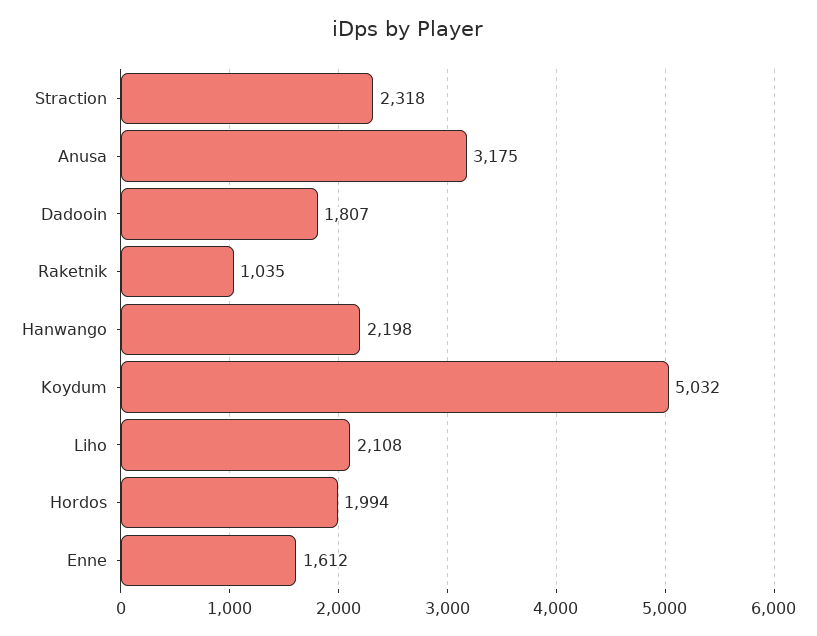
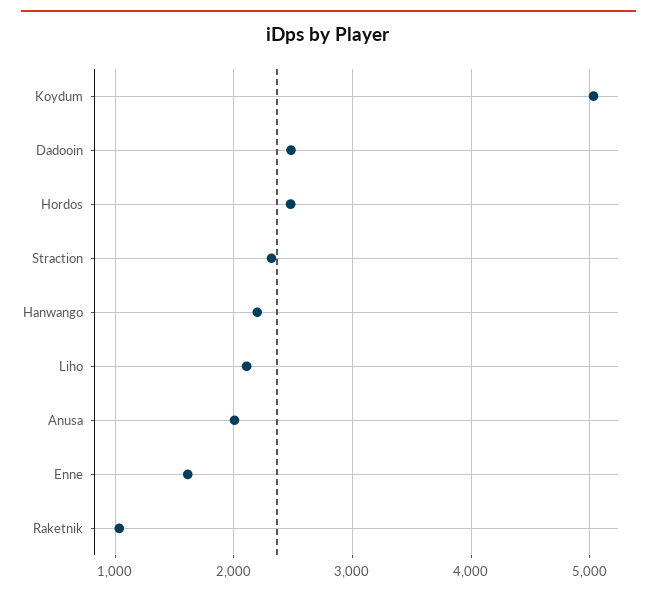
Anusa: 3175 -> 2000
Dadooin: 1807 -> 2500
Hordos: 1994 -> 2500

